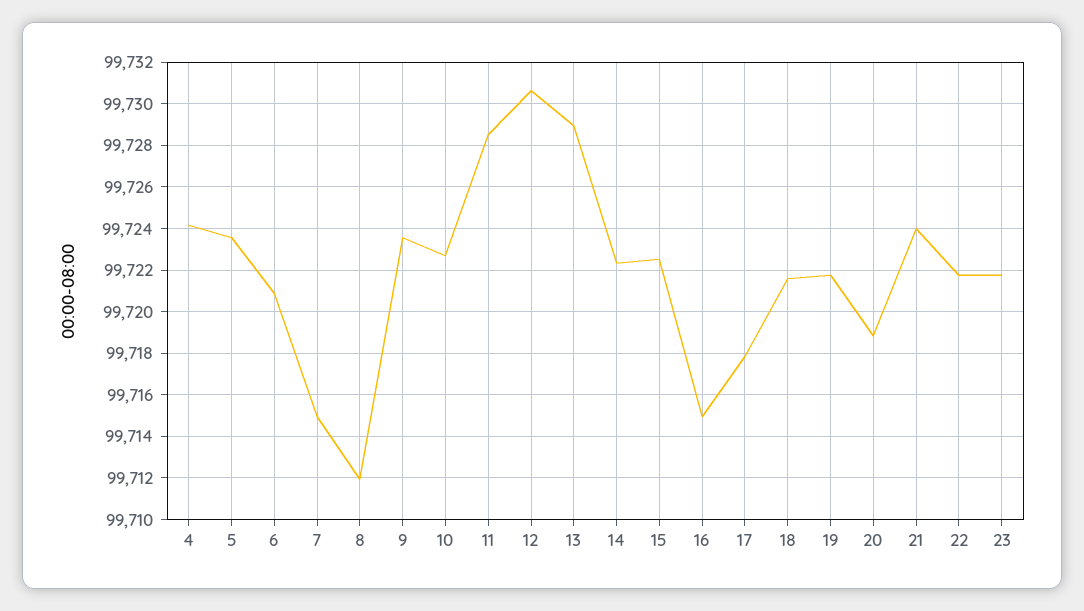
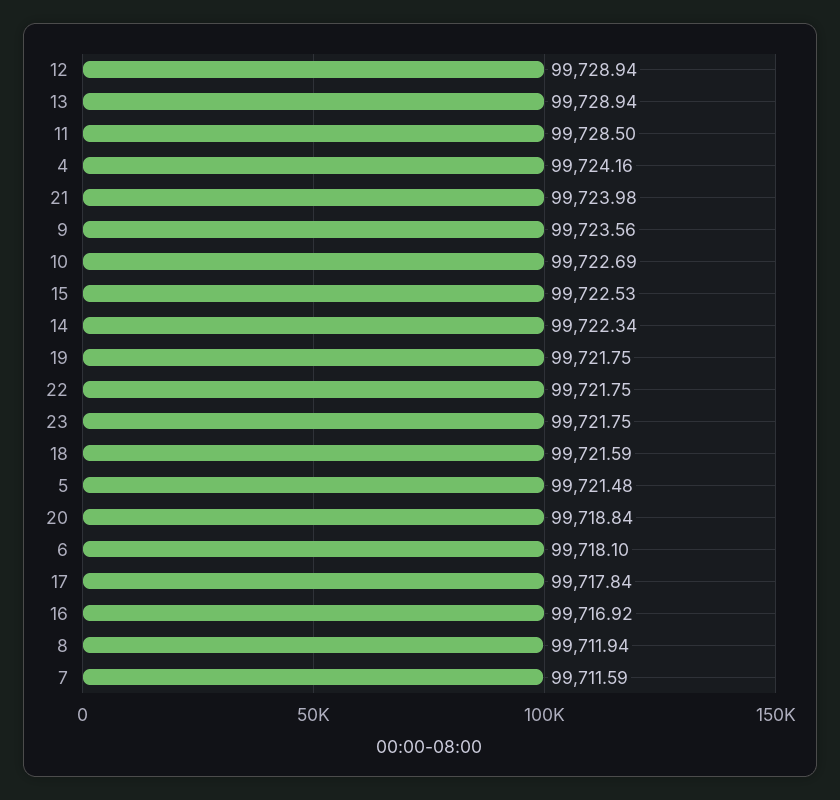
5: 99723.5 -> 99721.48
6: 99721 -> 99718.1
7: 99715 -> 99711.59
12: 99730.5 -> 99728.94
16: 99715 -> 99716.92

